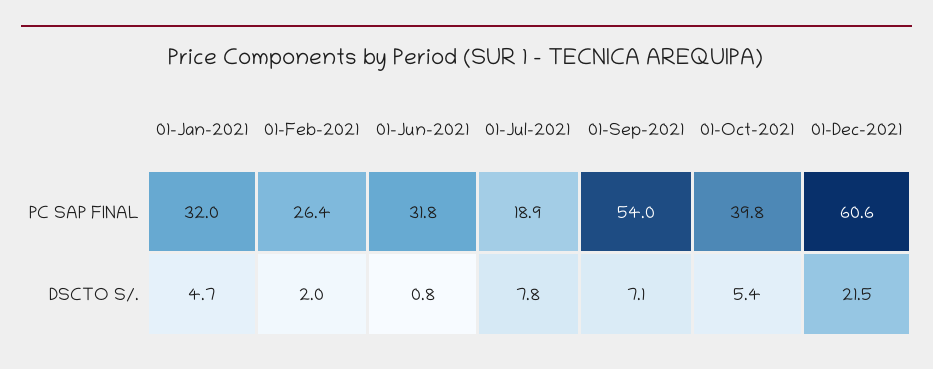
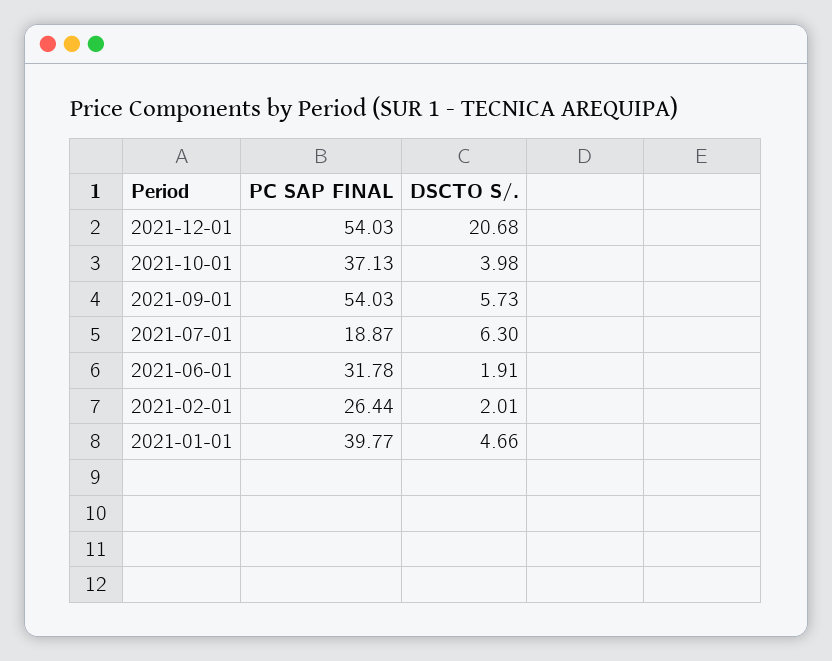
01-Jan-2021, PC SAP FINAL: 32 -> 39.77
01-Oct-2021, PC SAP FINAL: 39.8 -> 37.13
01-Dec-2021, PC SAP FINAL: 60.6 -> 54.03
01-Jun-2021, DSCTO S/.: 0.8 -> 1.91
01-Jul-2021, DSCTO S/.: 7.8 -> 6.3
01-Sep-2021, DSCTO S/.: 7.1 -> 5.73
01-Oct-2021, DSCTO S/.: 5.4 -> 3.98
01-Dec-2021, DSCTO S/.: 21.5 -> 20.68

